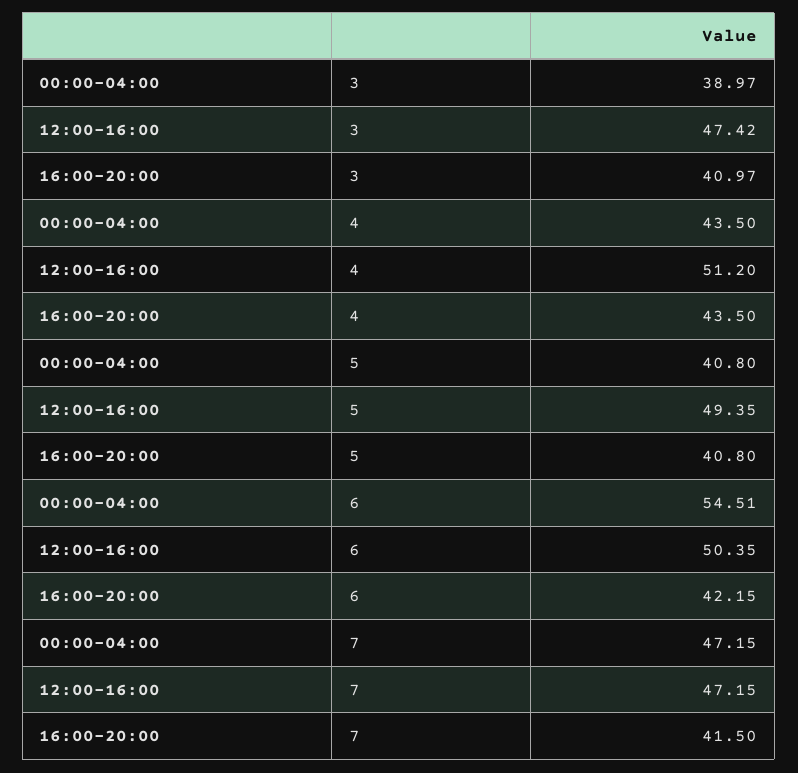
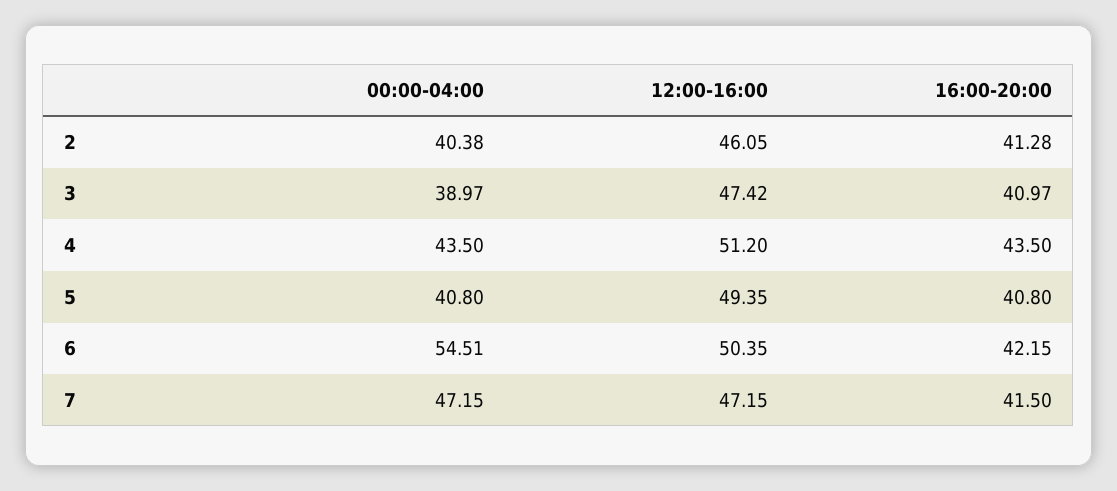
00:00-04:00, 2: none -> 40.38
12:00-16:00, 2: none -> 46.05
16:00-20:00, 2: none -> 41.28

